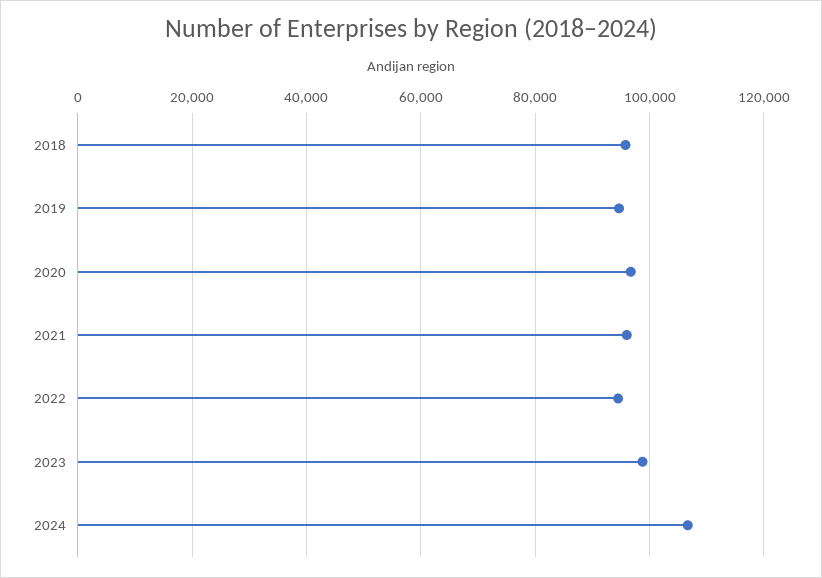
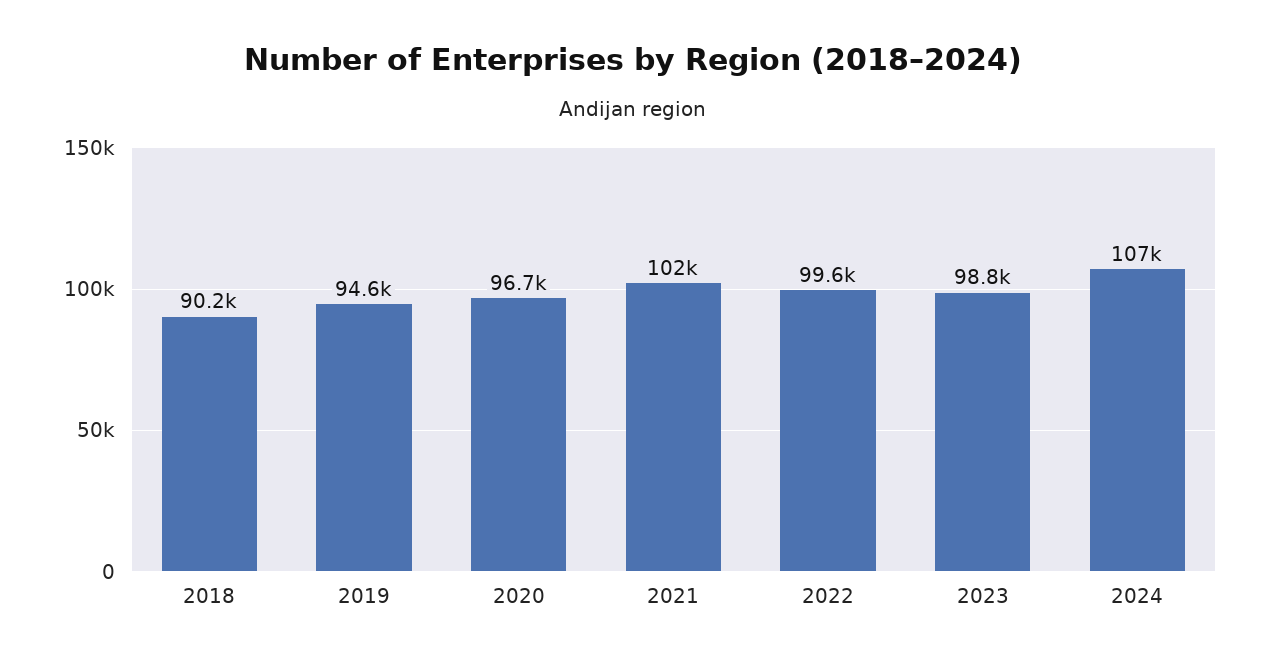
2018: 96000 -> 90200
2021: 96000 -> 102000
2022: 94000 -> 99600

